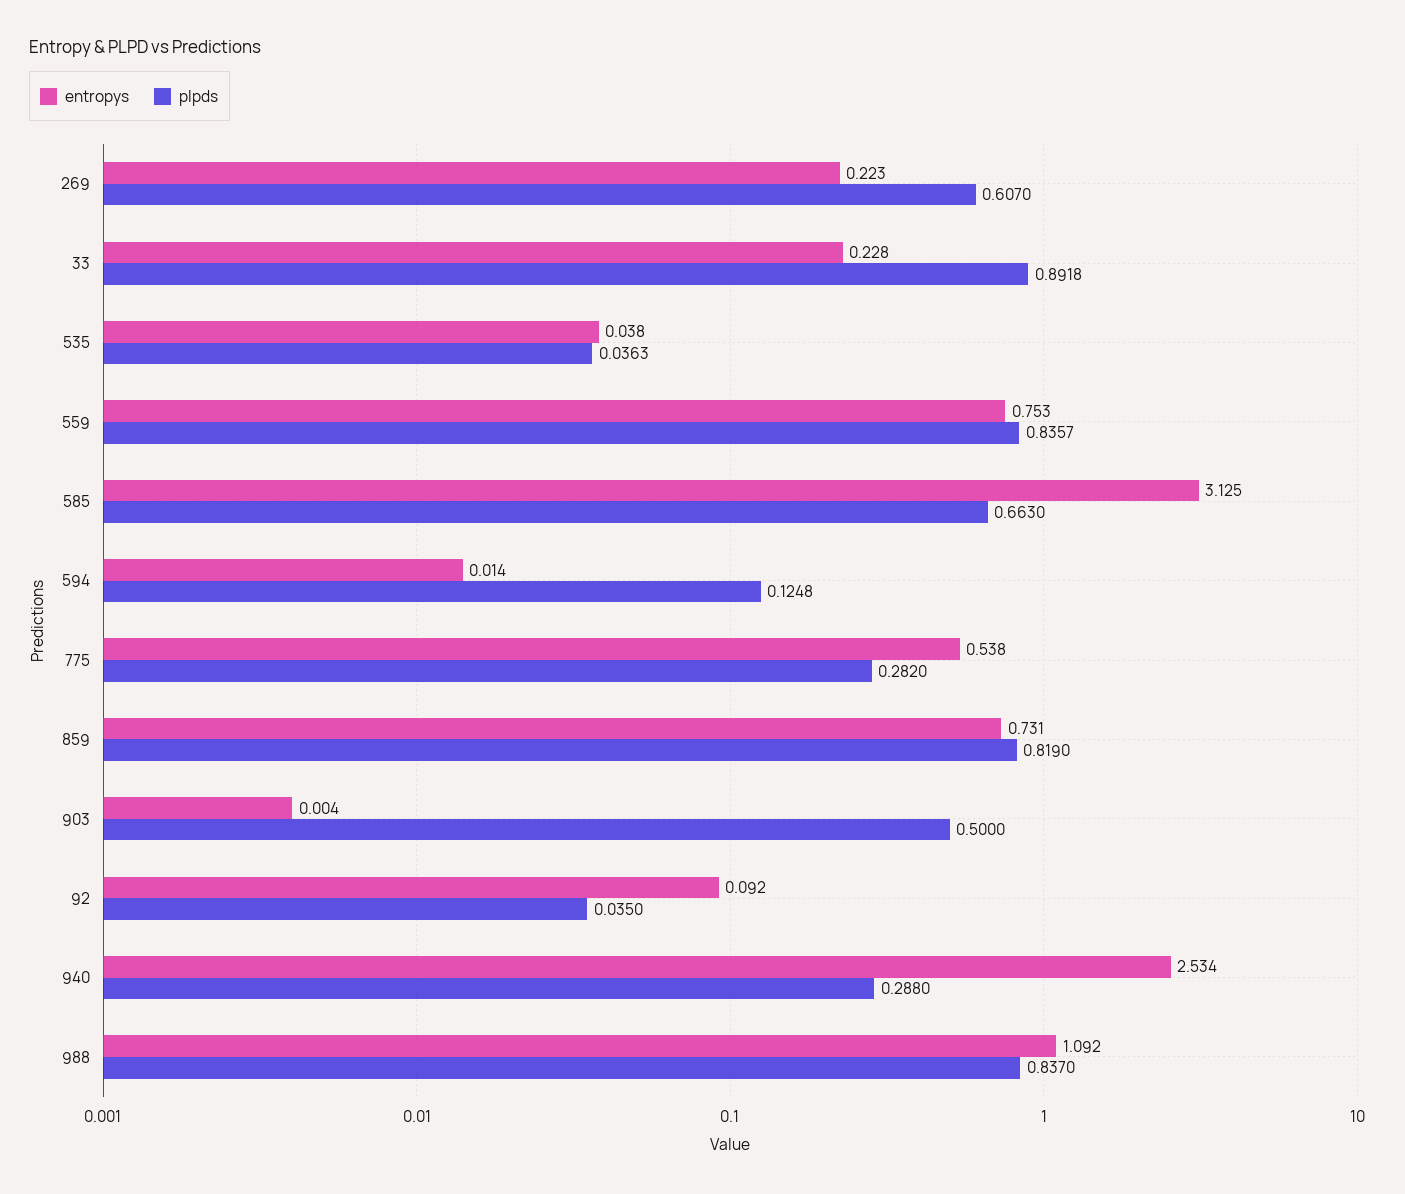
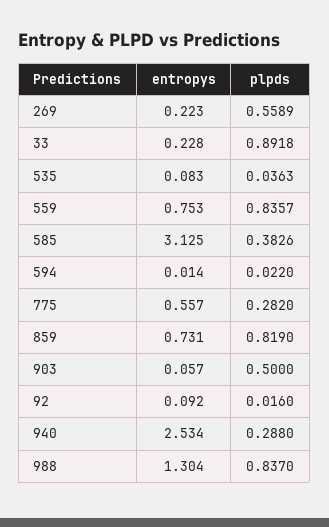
plpds, 269: 0.607 -> 0.5589
entropys, 535: 0.038 -> 0.083
plpds, 585: 0.663 -> 0.3826
plpds, 594: 0.1248 -> 0.022
entropys, 775: 0.538 -> 0.557
entropys, 903: 0.004 -> 0.057
plpds, 92: 0.035 -> 0.016
entropys, 988: 1.092 -> 1.304

